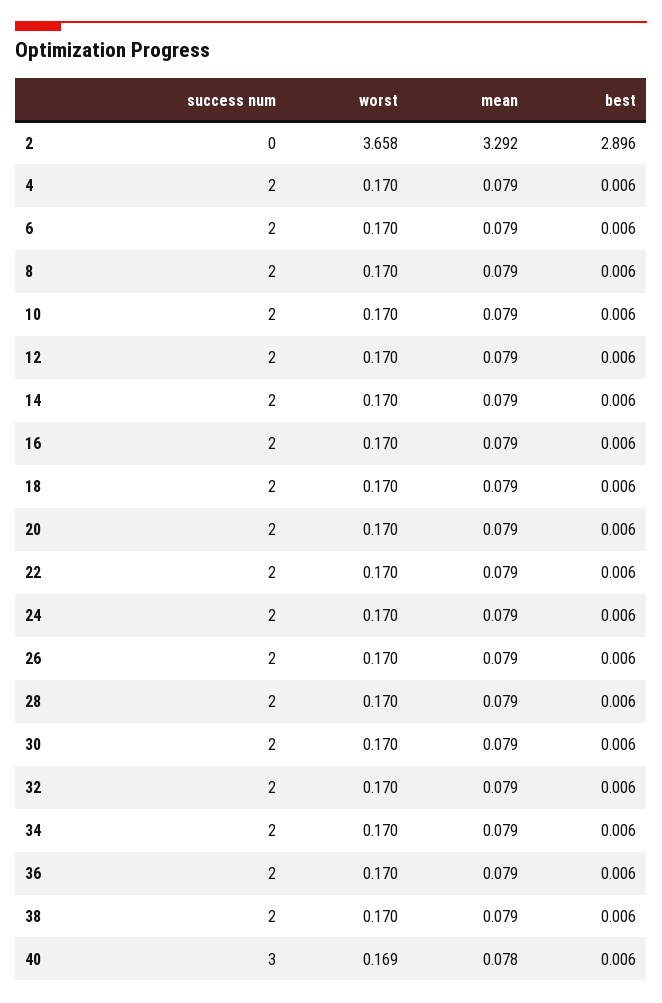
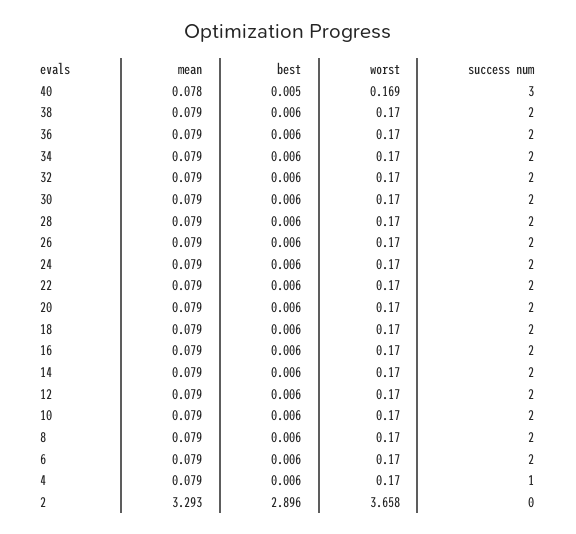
mean, 2: 3.292 -> 3.293
success num, 4: 2 -> 1
best, 40: 0.006 -> 0.005

